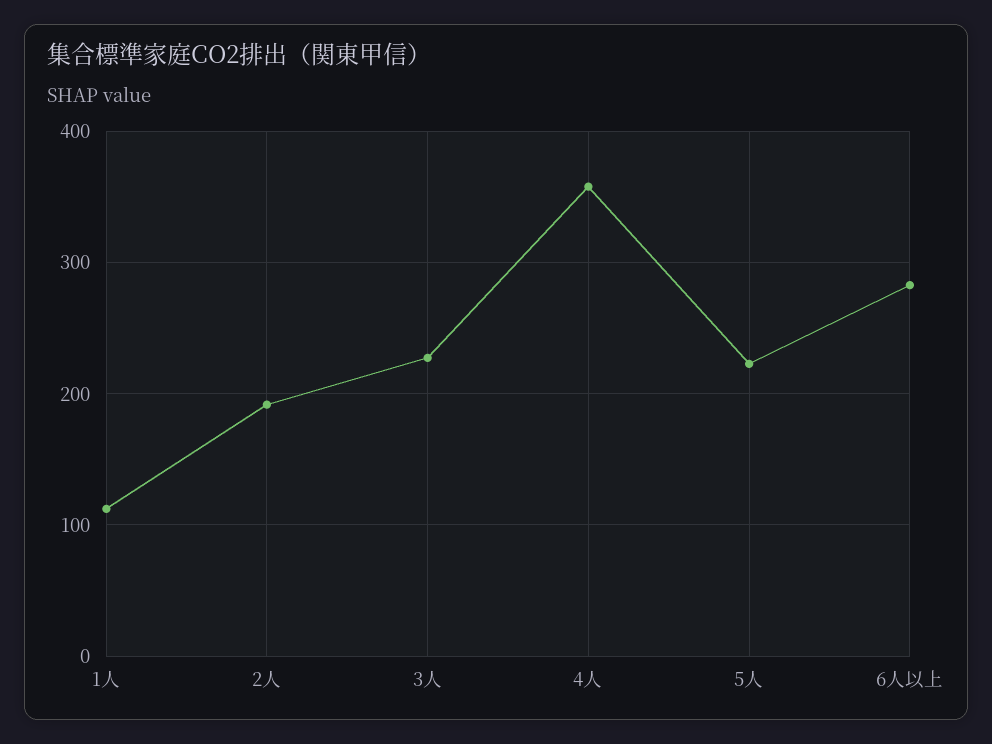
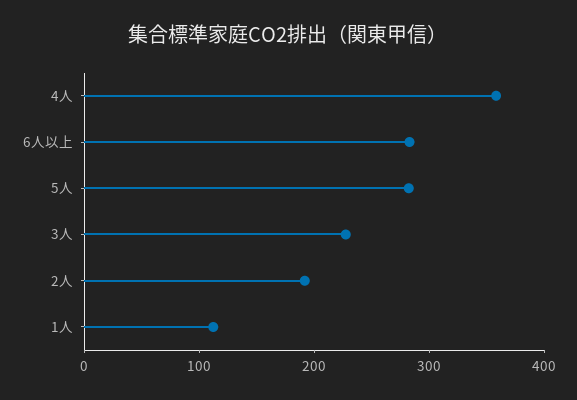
5人: 220 -> 280

